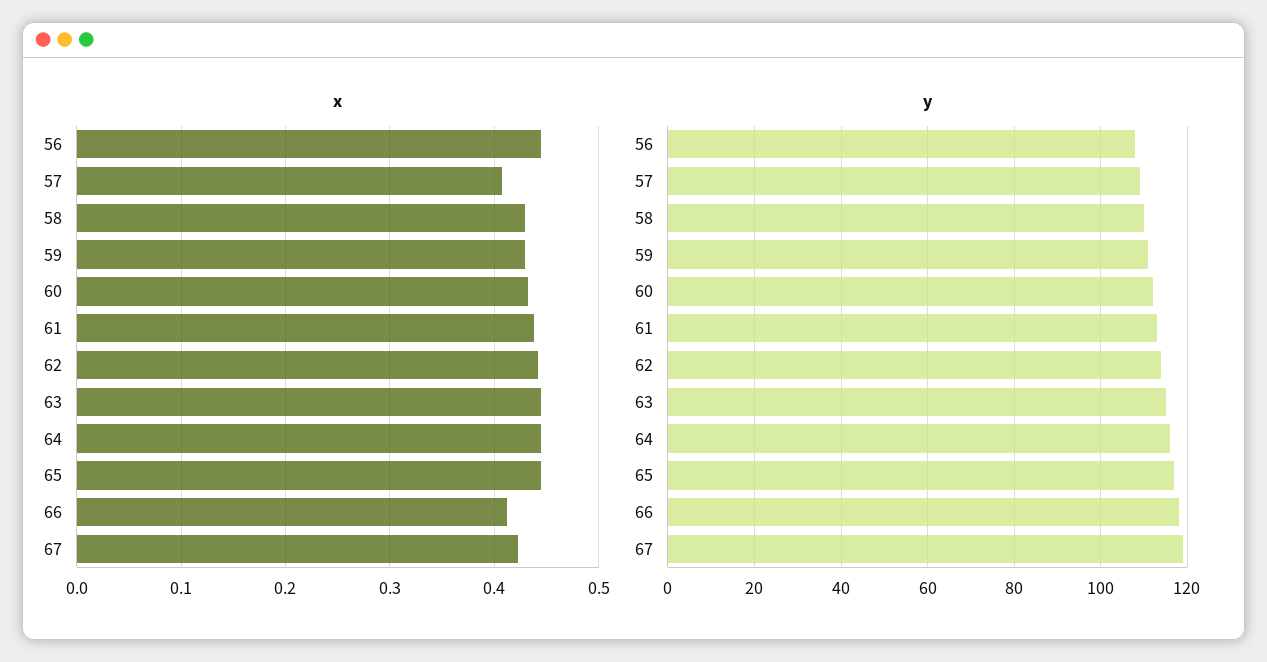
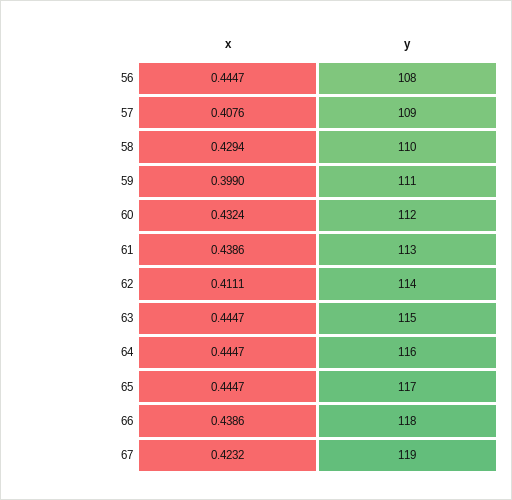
x, 59: 0.43 -> 0.399
x, 62: 0.44 -> 0.4111
x, 66: 0.41 -> 0.4386

